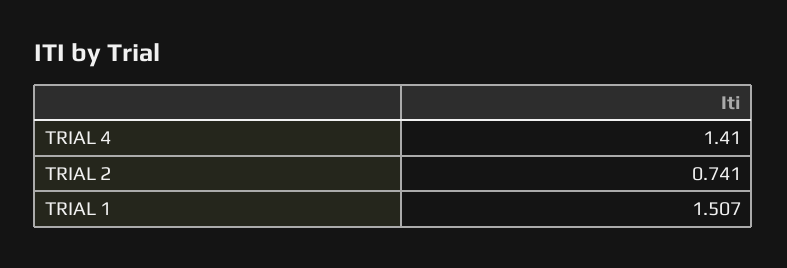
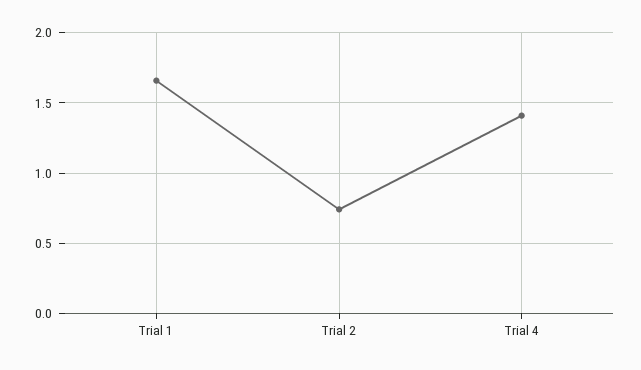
TRIAL 1: 1.507 -> 1.65

